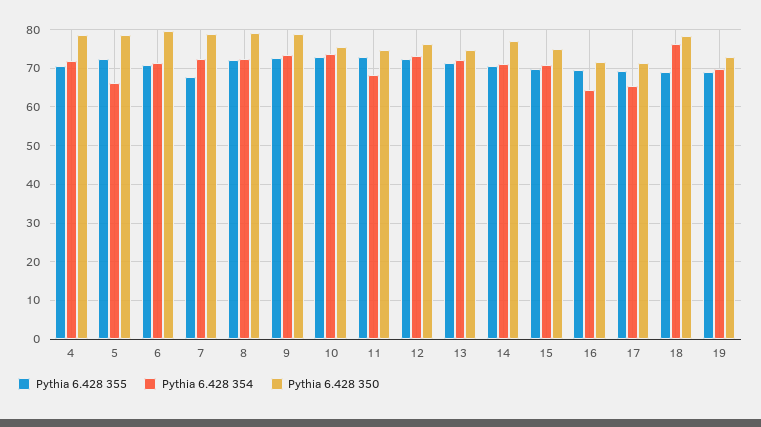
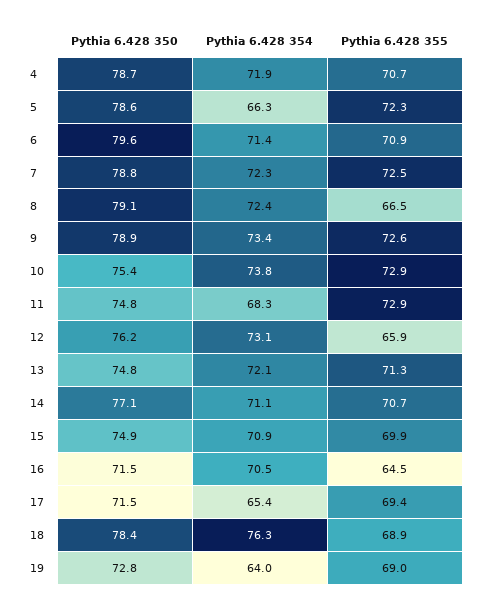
Pythia 6.428 355, 7: 68 -> 72.5
Pythia 6.428 355, 8: 72 -> 66.5
Pythia 6.428 355, 12: 72 -> 65.9
Pythia 6.428 355, 16: 70 -> 64.5
Pythia 6.428 354, 16: 64 -> 70.5
Pythia 6.428 354, 19: 70 -> 64

